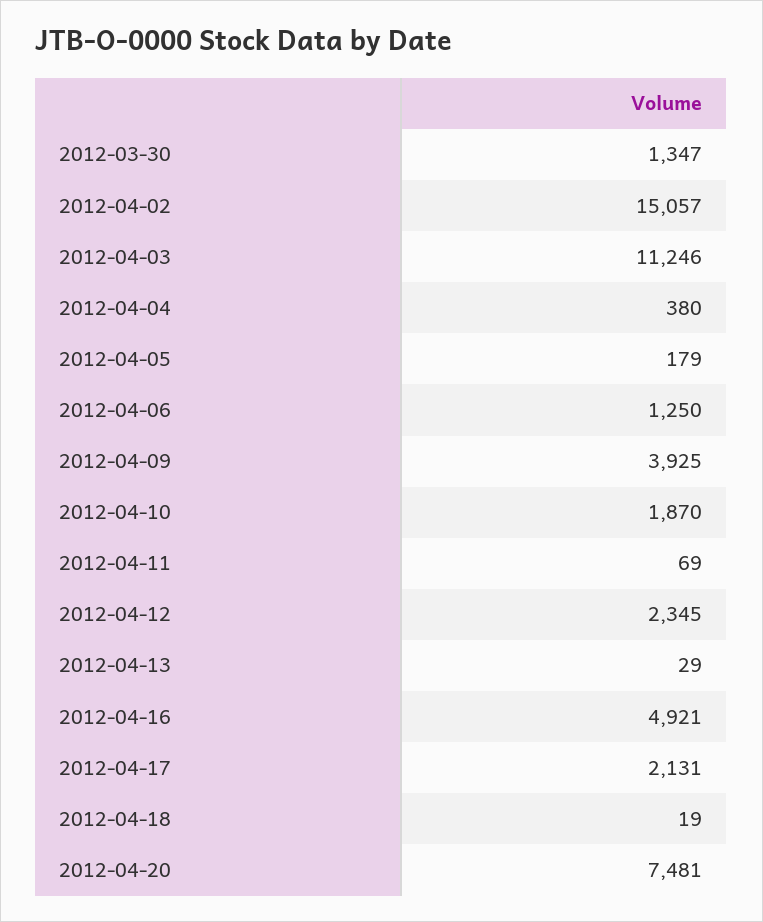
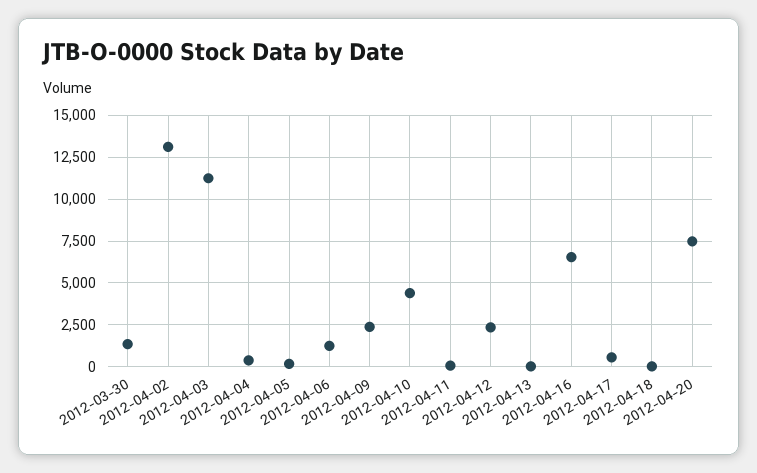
2012-04-02: 15057 -> 13000
2012-04-09: 3925 -> 2500
2012-04-10: 1870 -> 4500
2012-04-16: 4921 -> 6500
2012-04-17: 2131 -> 500

